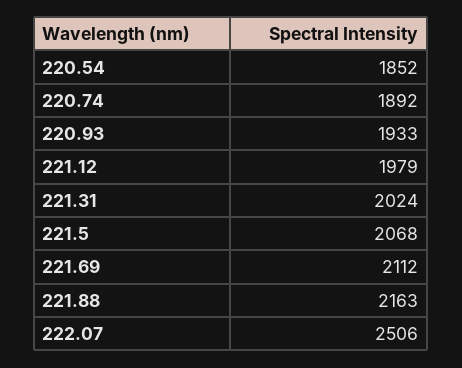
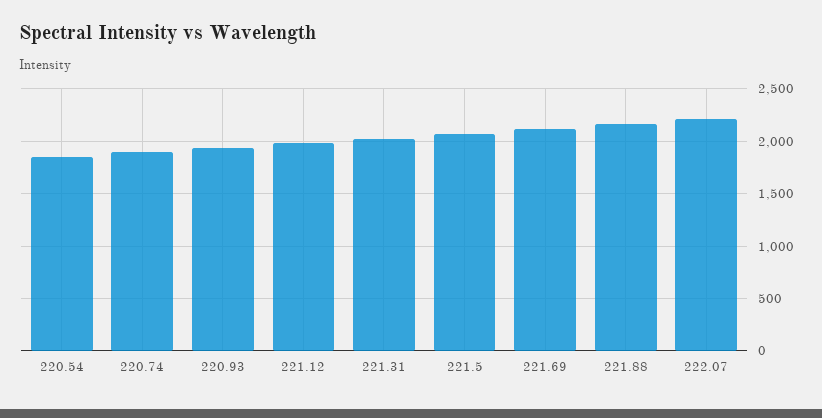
222.07: 2506 -> 2200

